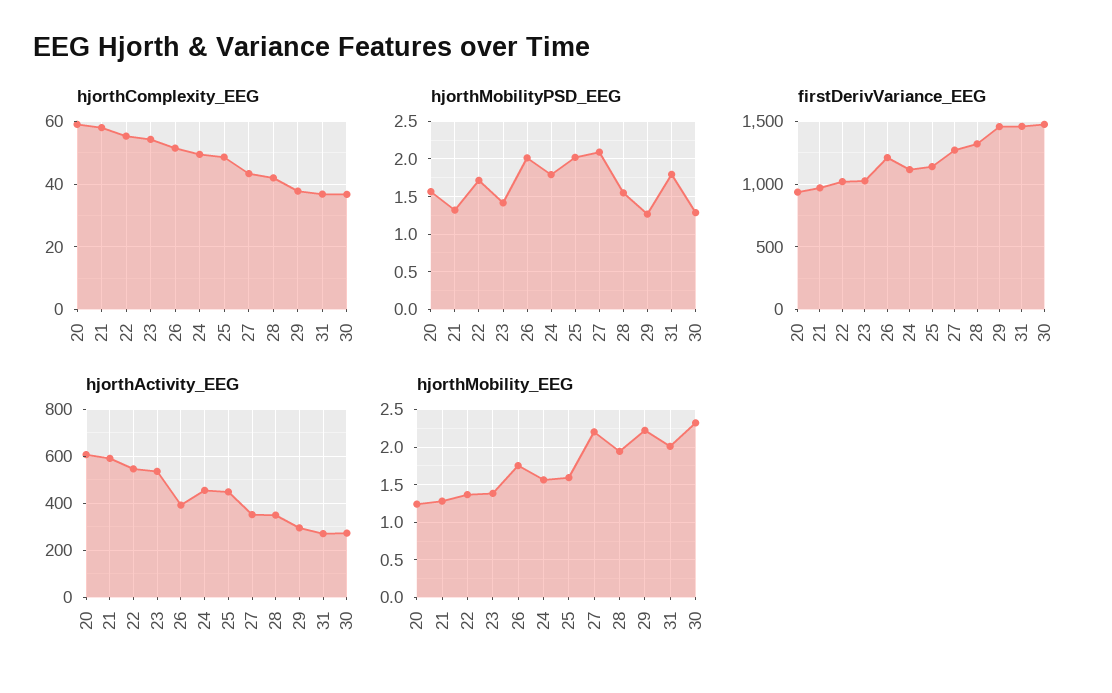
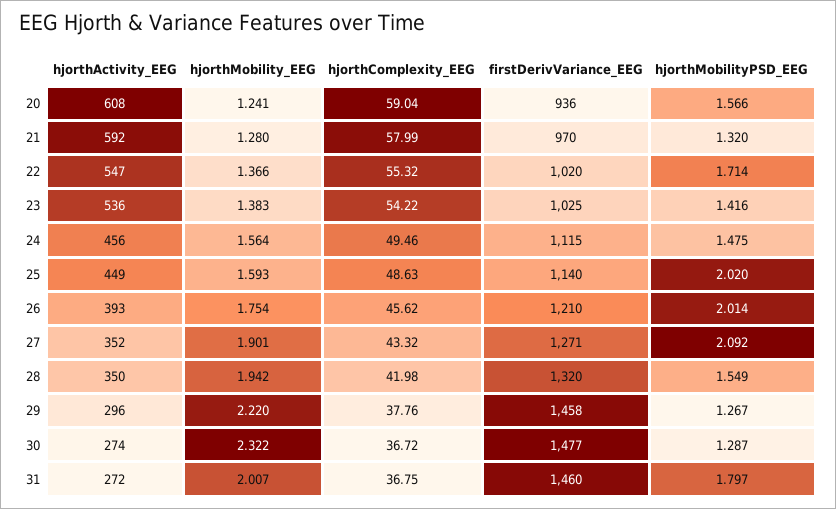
hjorthComplexity_EEG, 26: 52 -> 45.62
hjorthMobilityPSD_EEG, 24: 1.8 -> 1.475
hjorthMobility_EEG, 27: 2.2 -> 1.901

